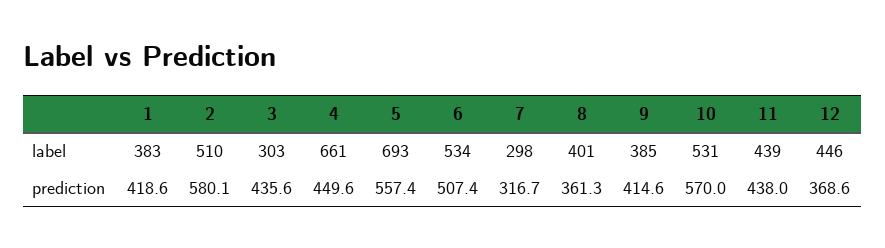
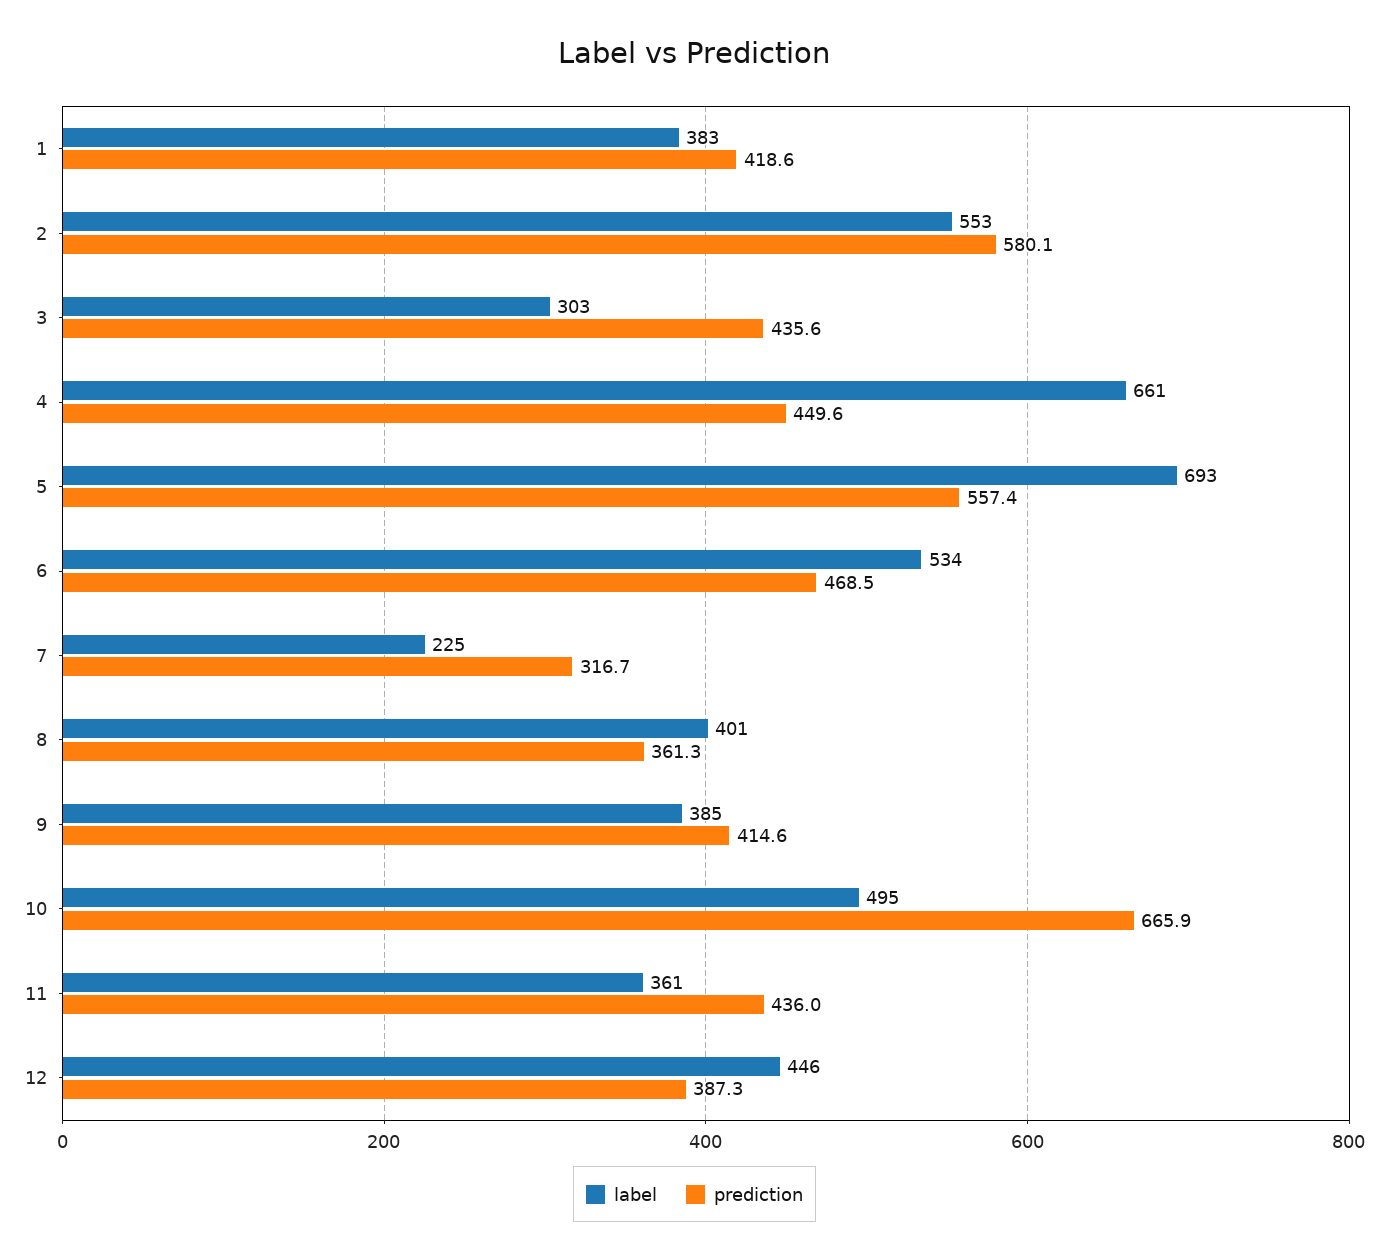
label, 2: 510 -> 553
label, 7: 298 -> 225
label, 10: 531 -> 495
label, 11: 439 -> 361
prediction, 6: 507.4 -> 468.5
prediction, 10: 570 -> 665.9
prediction, 11: 438 -> 436
prediction, 12: 368.6 -> 387.3

